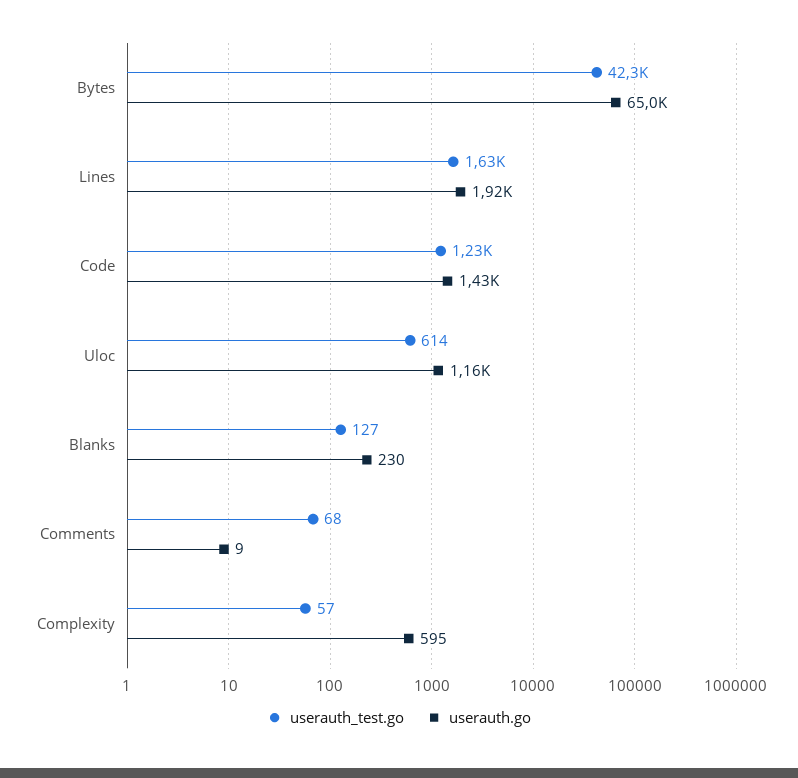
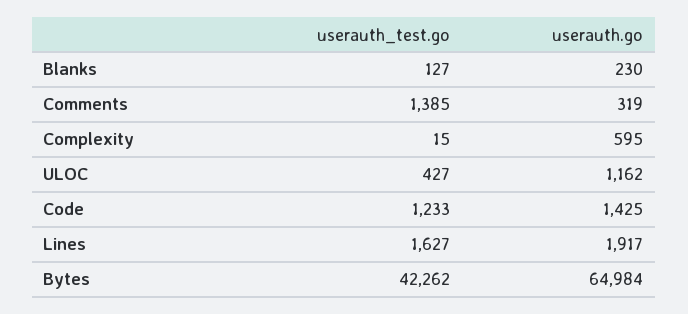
userauth_test.go, Uloc: 614 -> 427
userauth_test.go, Comments: 68 -> 1385
userauth.go, Comments: 9 -> 319
userauth_test.go, Complexity: 57 -> 15

